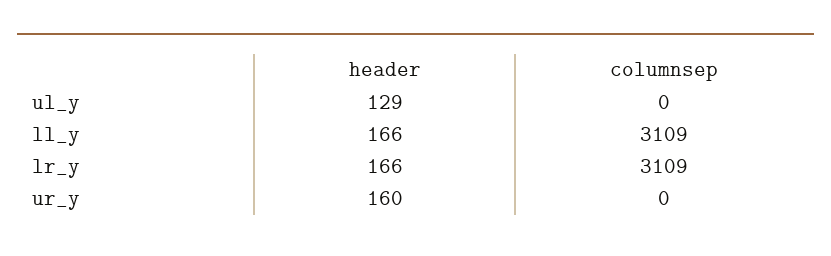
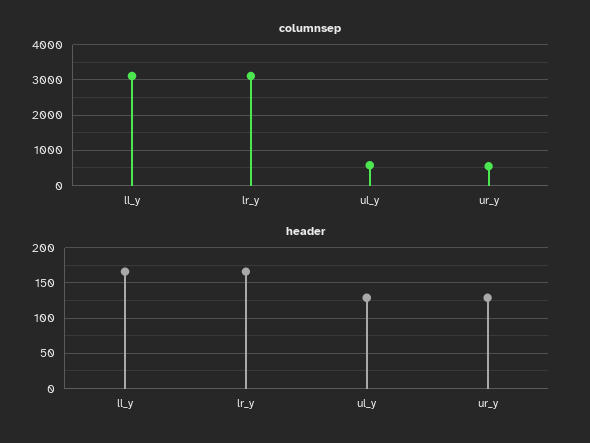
columnsep, ul_y: 0 -> 600
header, ur_y: 160 -> 130
columnsep, ur_y: 0 -> 600

